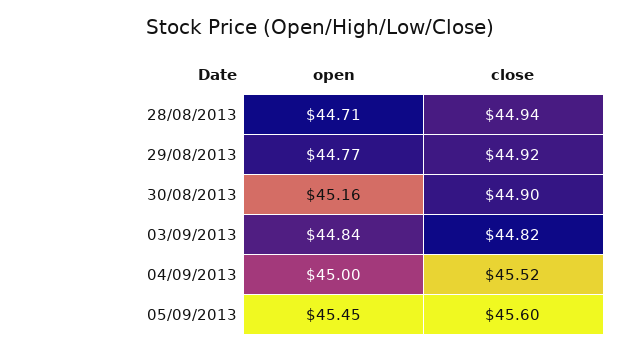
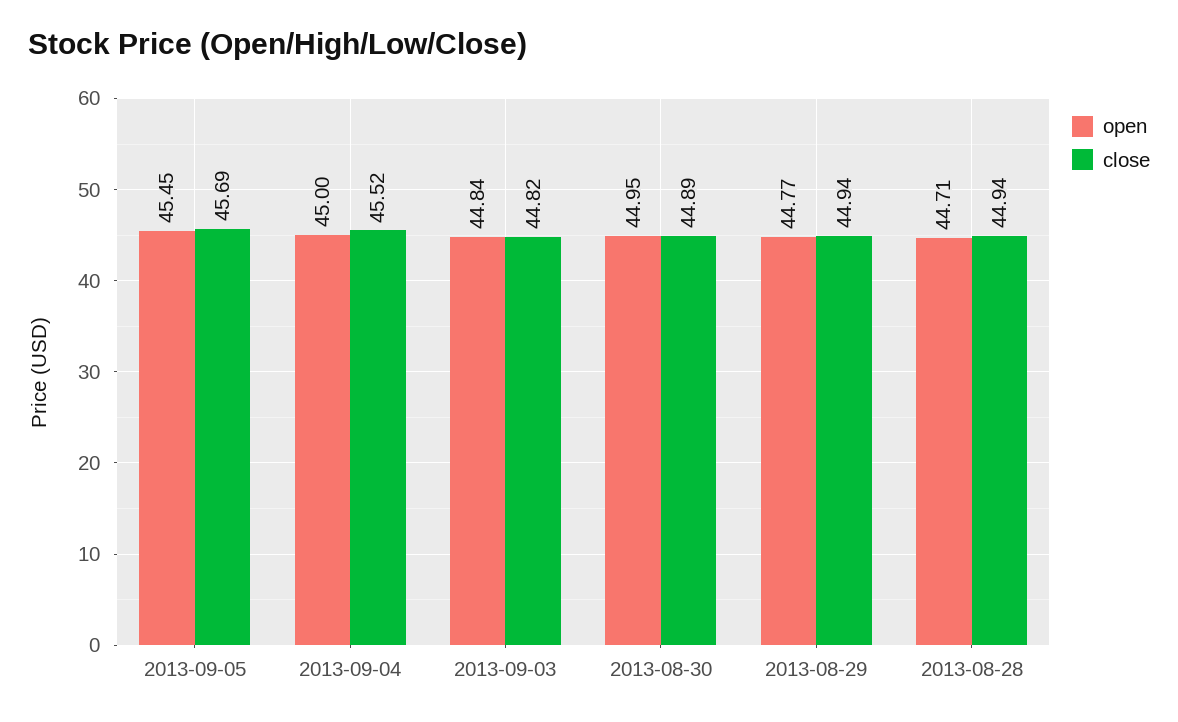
close, 29/08/2013: 44.92 -> 44.94
open, 30/08/2013: 45.16 -> 44.95
close, 30/08/2013: 44.9 -> 44.89
close, 05/09/2013: 45.6 -> 45.69

